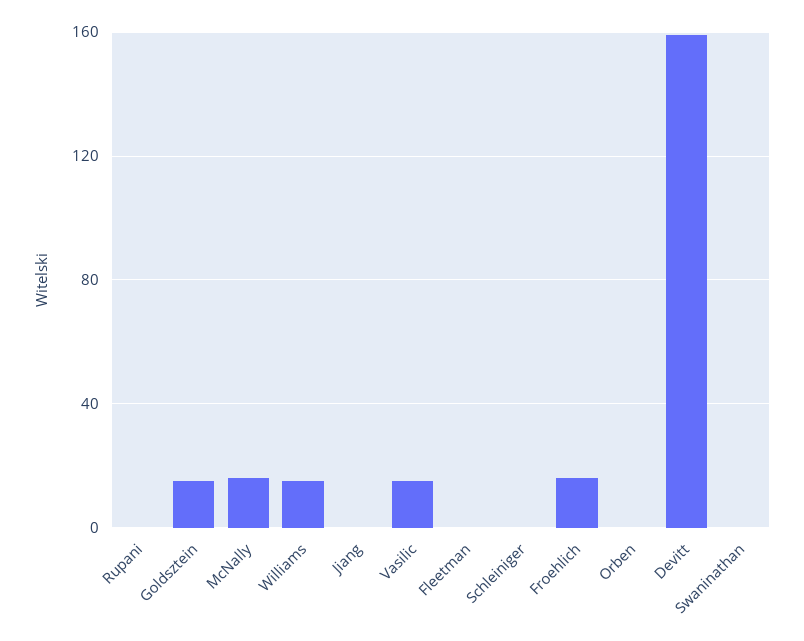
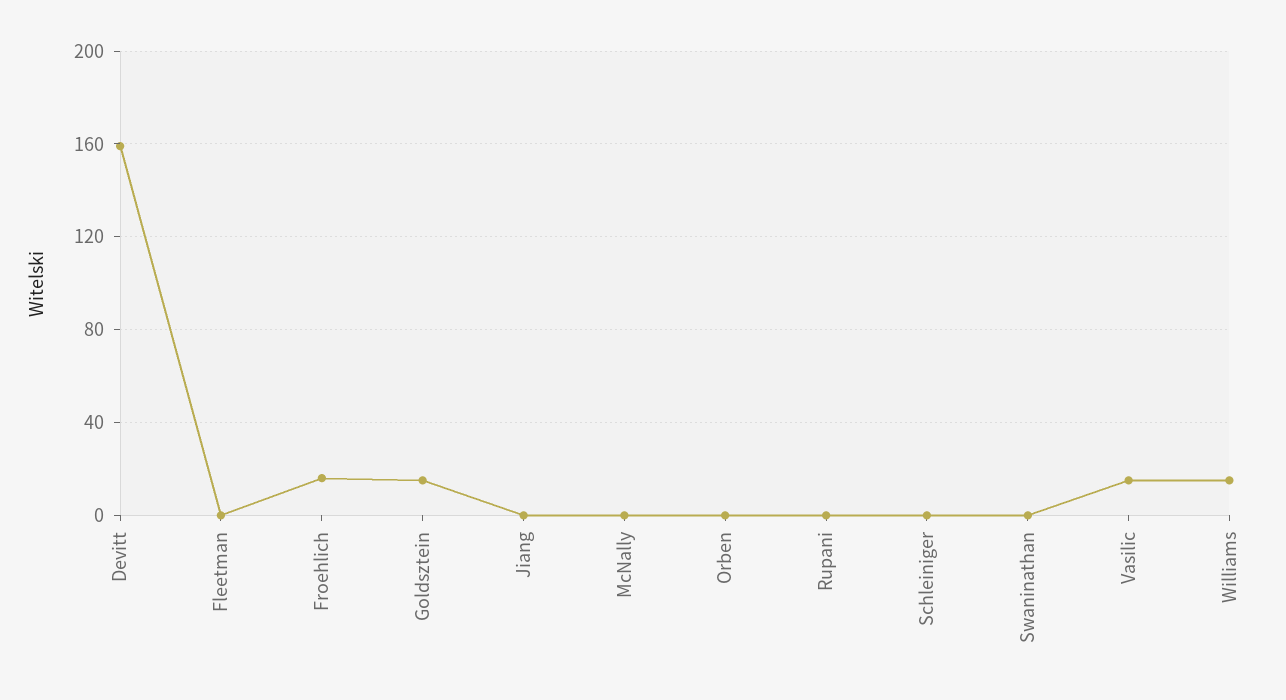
McNally: 15 -> 0

